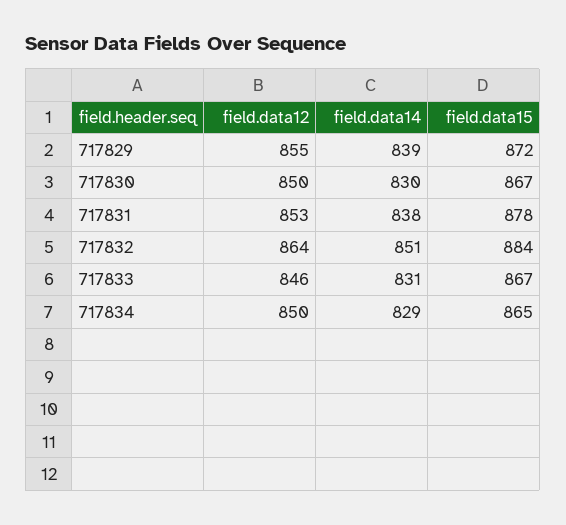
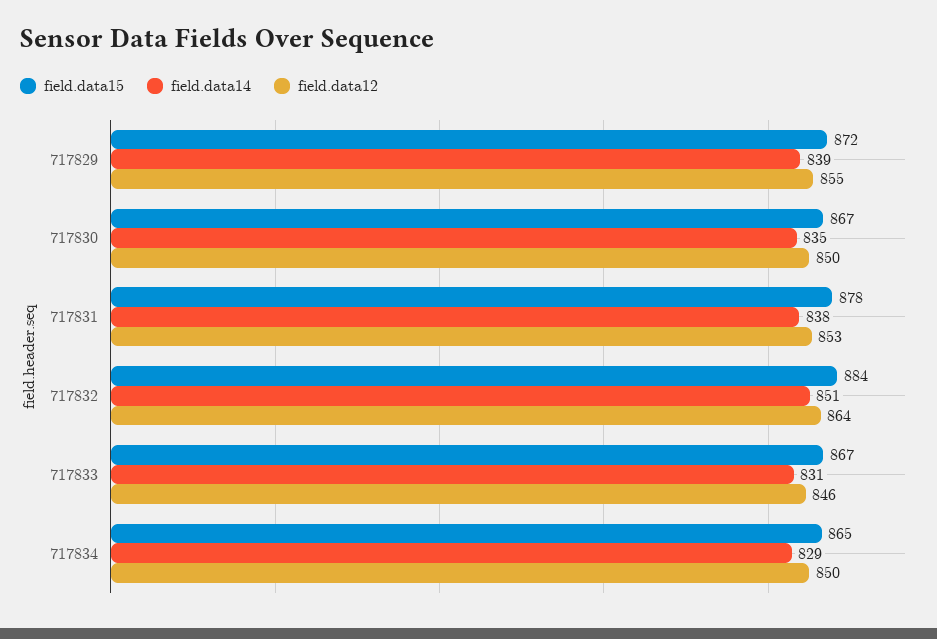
field.data14, 717830: 830 -> 835

